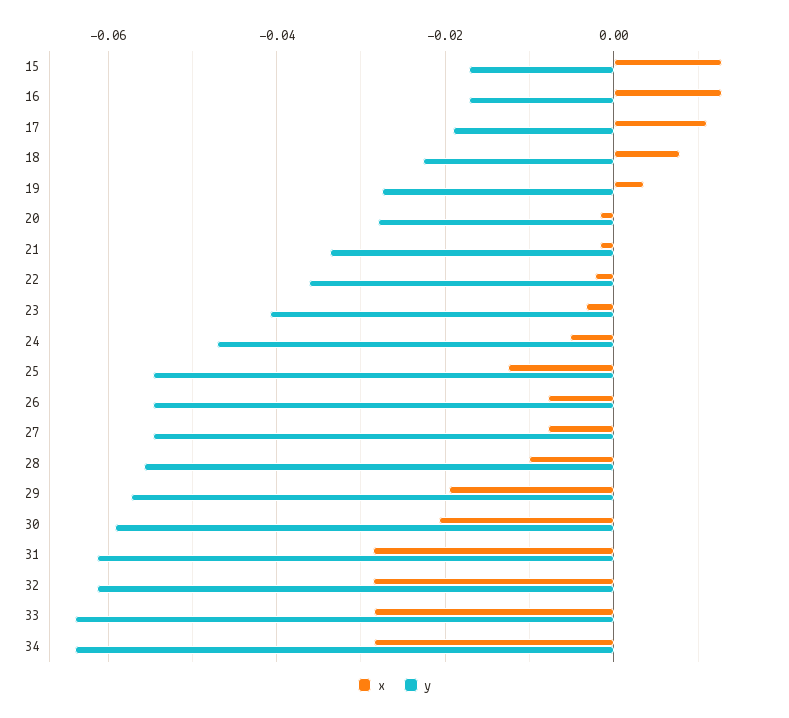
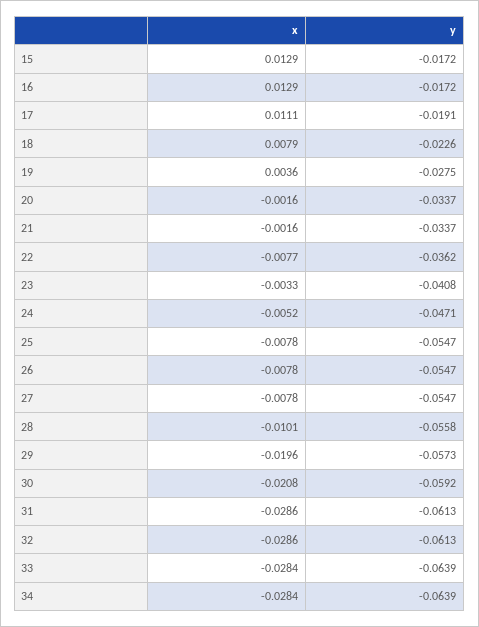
y, 20: -0.028 -> -0.0337
x, 22: -0.002 -> -0.0077
x, 25: -0.012 -> -0.0078

